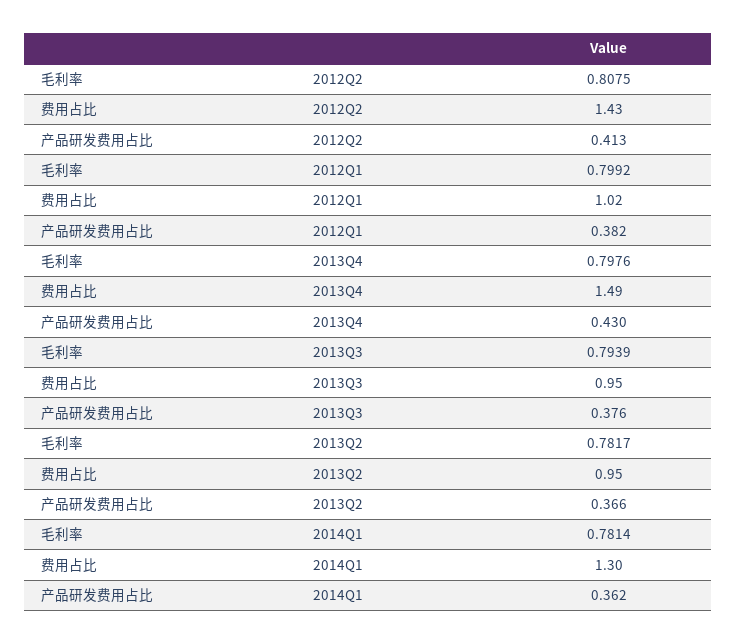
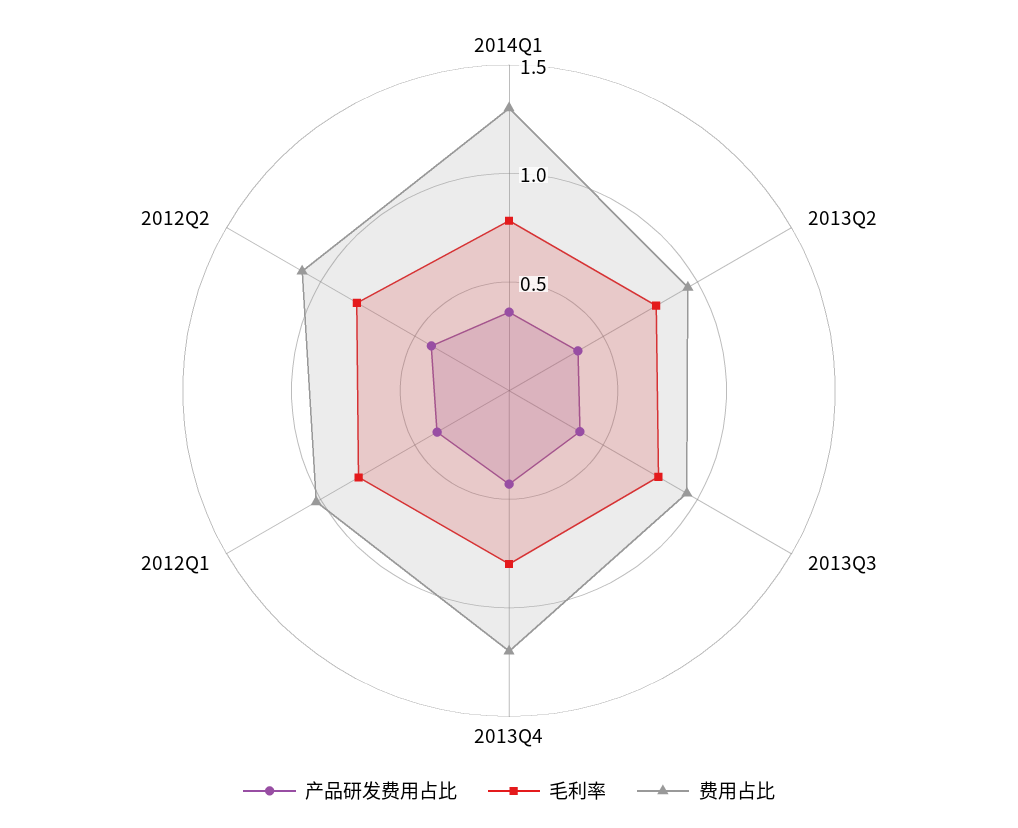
费用占比, 2012Q2: 1.43 -> 1.1
费用占比, 2013Q4: 1.49 -> 1.2

